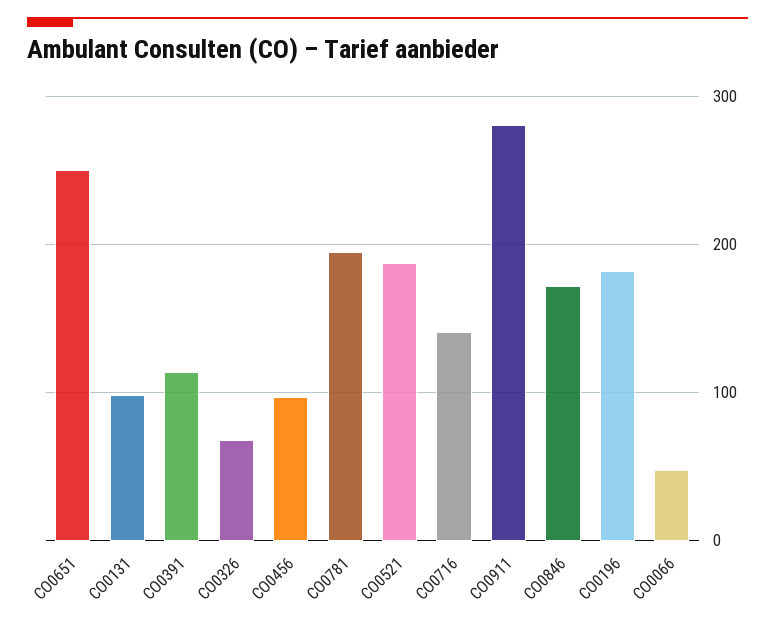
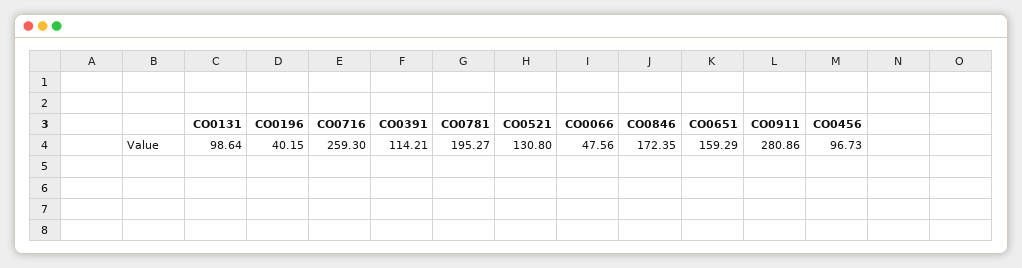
CO0651: 250 -> 159.29
CO0326: 70 -> none
CO0521: 190 -> 130.8
CO0716: 140 -> 259.3
CO0196: 180 -> 40.15

